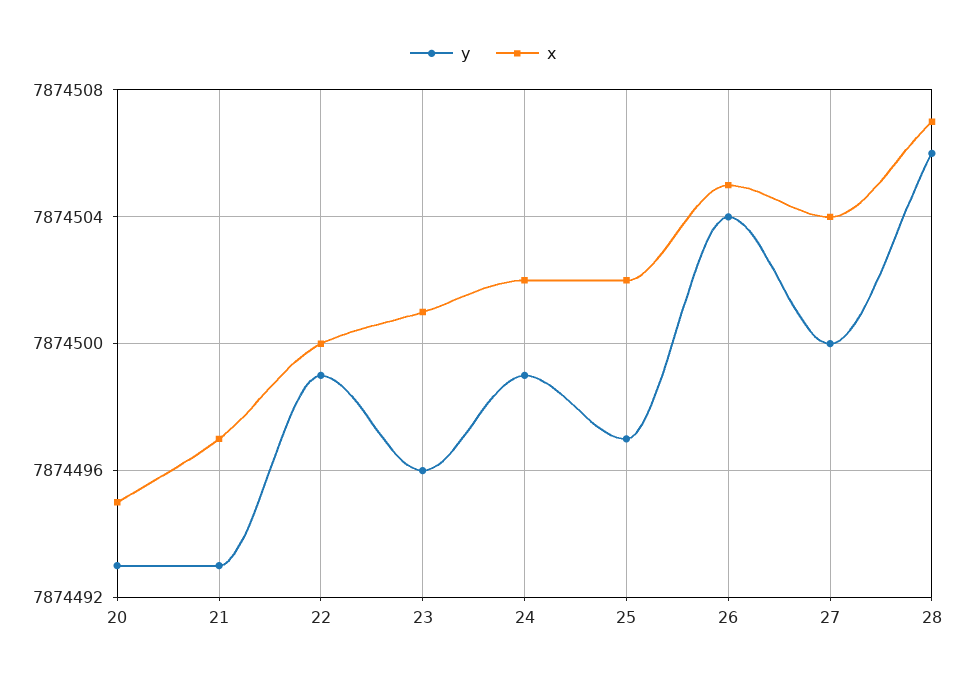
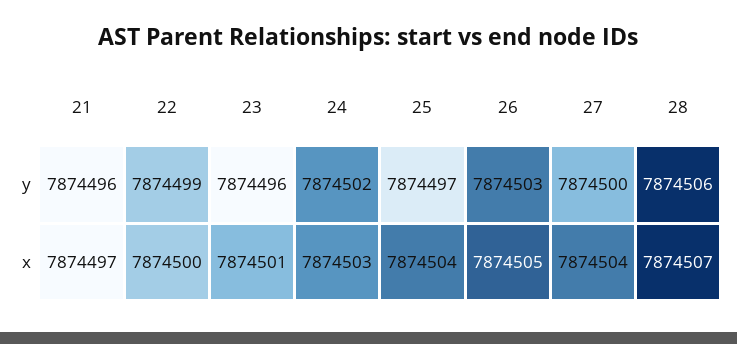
y, 20: 7874493 -> none
x, 20: 7874495 -> none
y, 21: 7874493 -> 7874496
y, 24: 7874499 -> 7874502
x, 24: 7874502 -> 7874503
x, 25: 7874502 -> 7874504
y, 26: 7874504 -> 7874503

